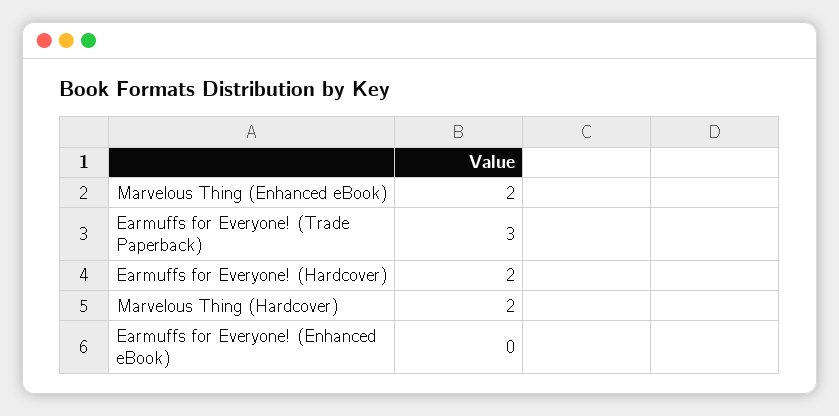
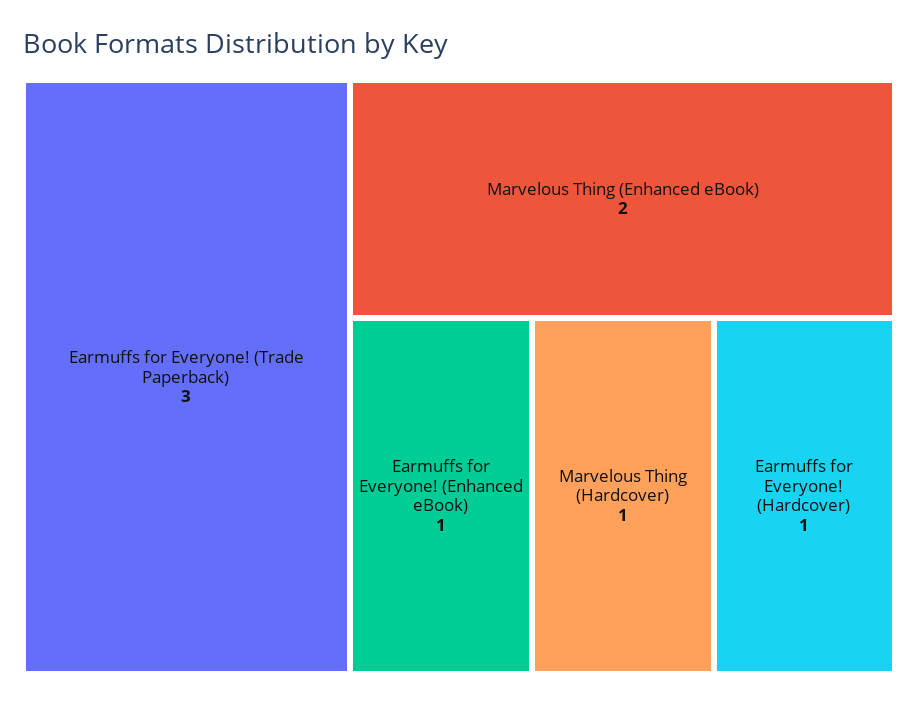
Earmuffs for Everyone! (Hardcover): 2 -> 1
Marvelous Thing (Hardcover): 2 -> 1
Earmuffs for Everyone! (Enhanced eBook): 0 -> 1

